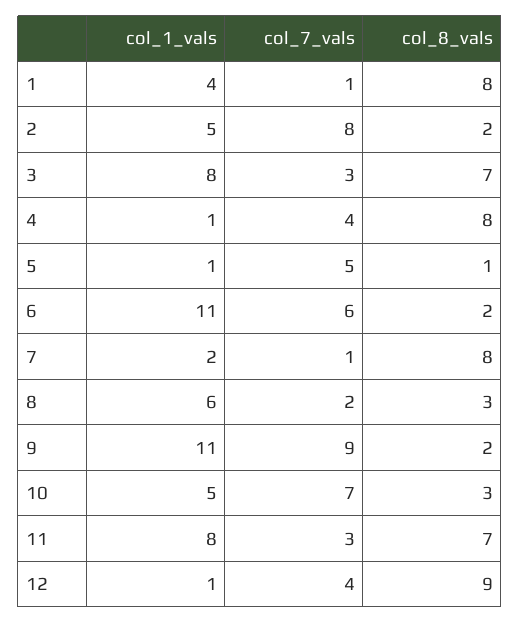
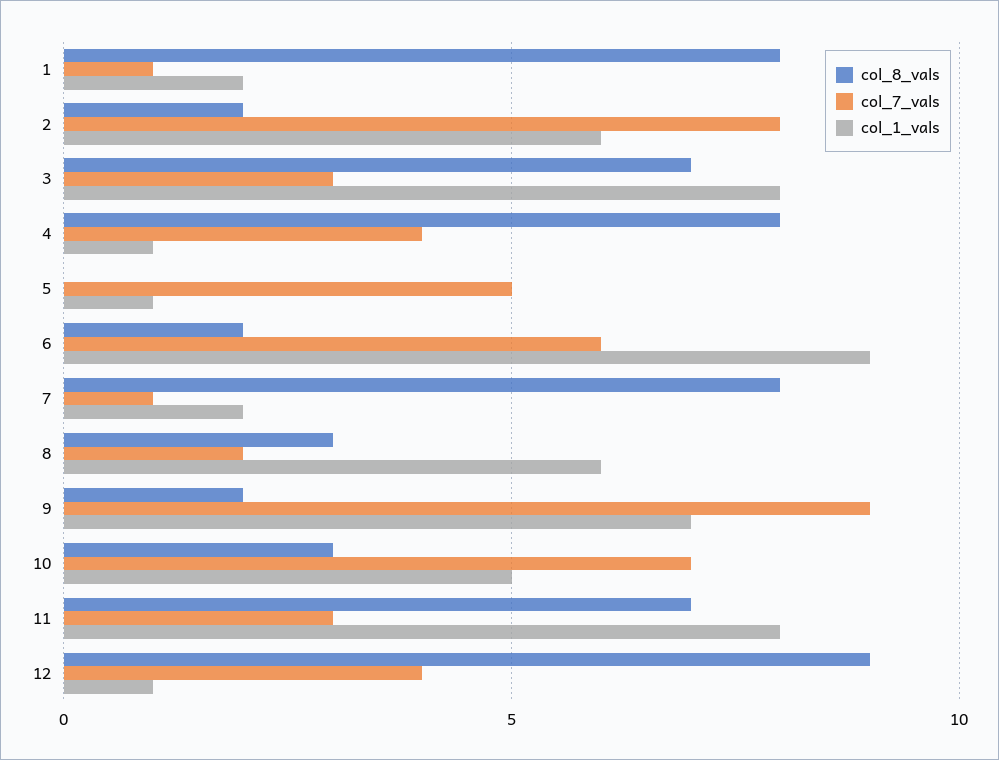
col_1_vals, 1: 4 -> 2
col_1_vals, 2: 5 -> 6
col_8_vals, 5: 1 -> 0
col_1_vals, 6: 11 -> 9
col_1_vals, 9: 11 -> 7

